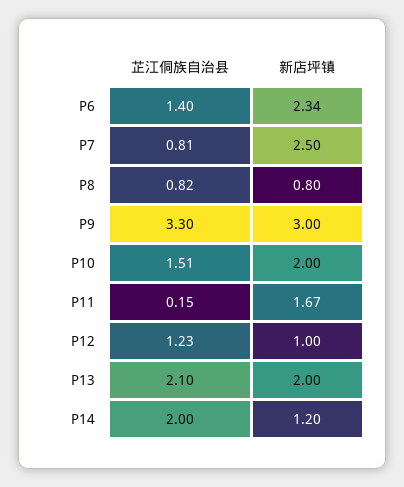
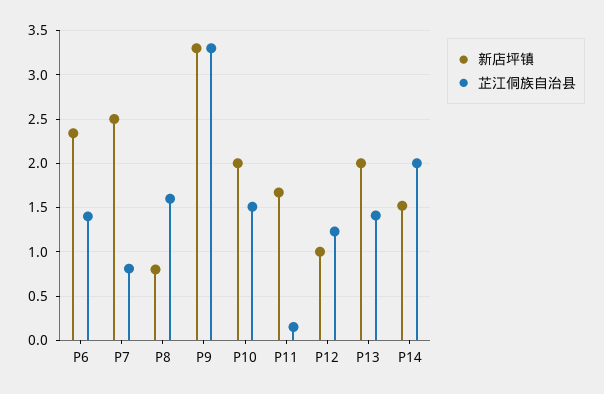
芷江侗族自治县, P8: 0.82 -> 1.6
新店坪镇, P9: 3 -> 3.3
芷江侗族自治县, P13: 2.1 -> 1.4
新店坪镇, P14: 1.2 -> 1.5

